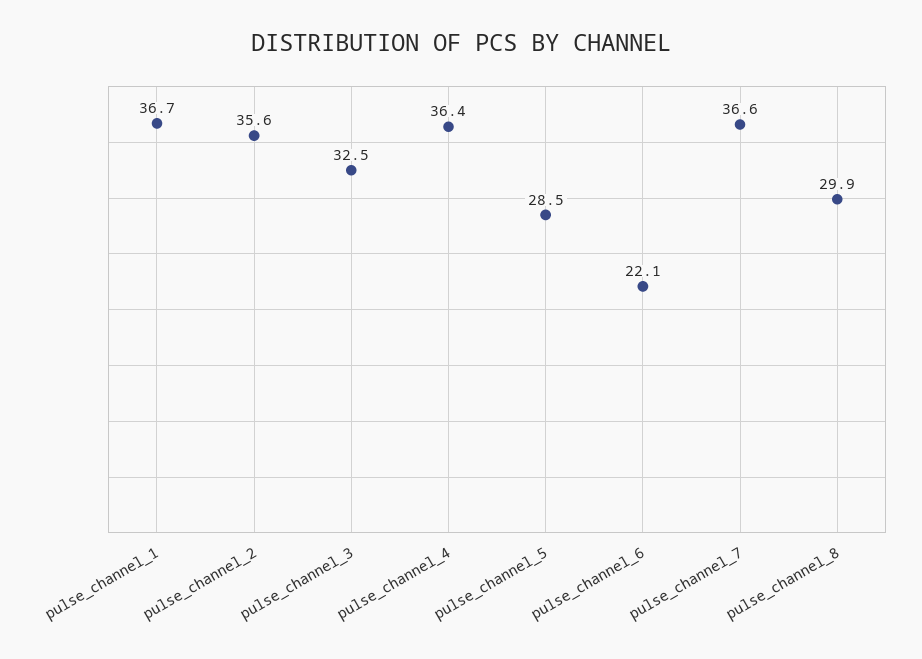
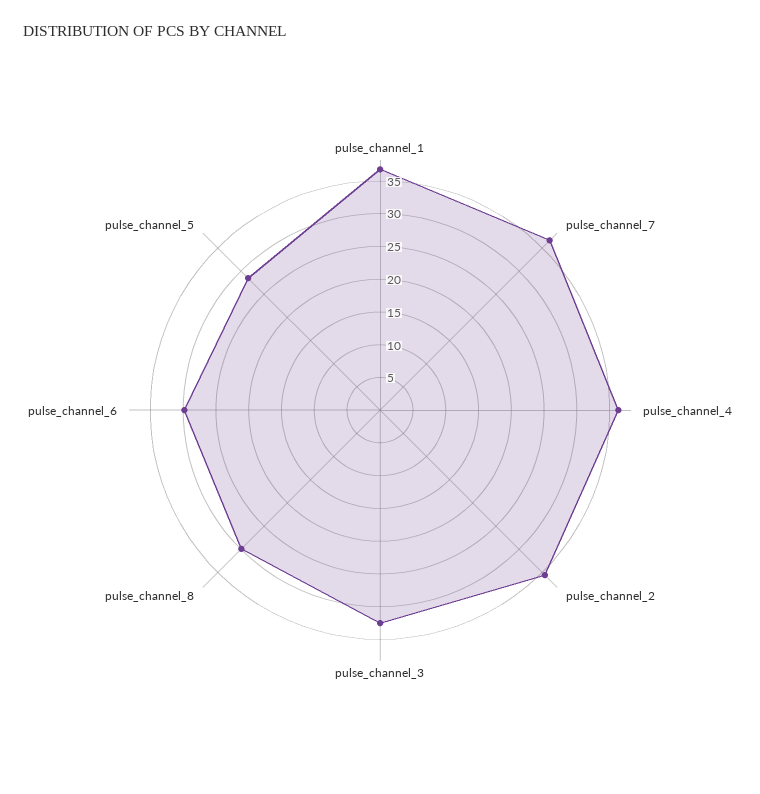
pulse_channel_6: 22.1 -> 30

